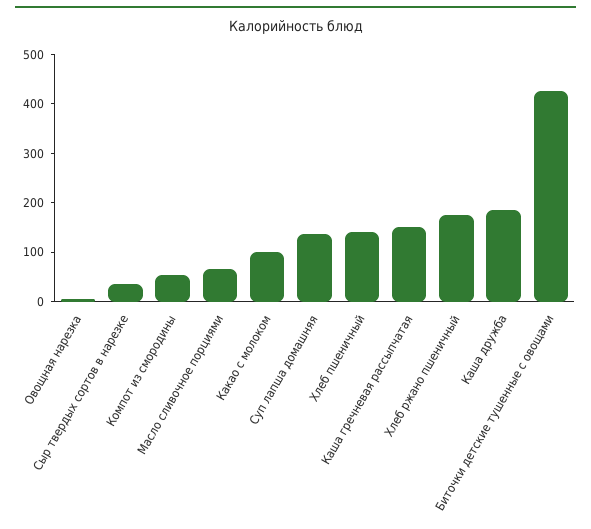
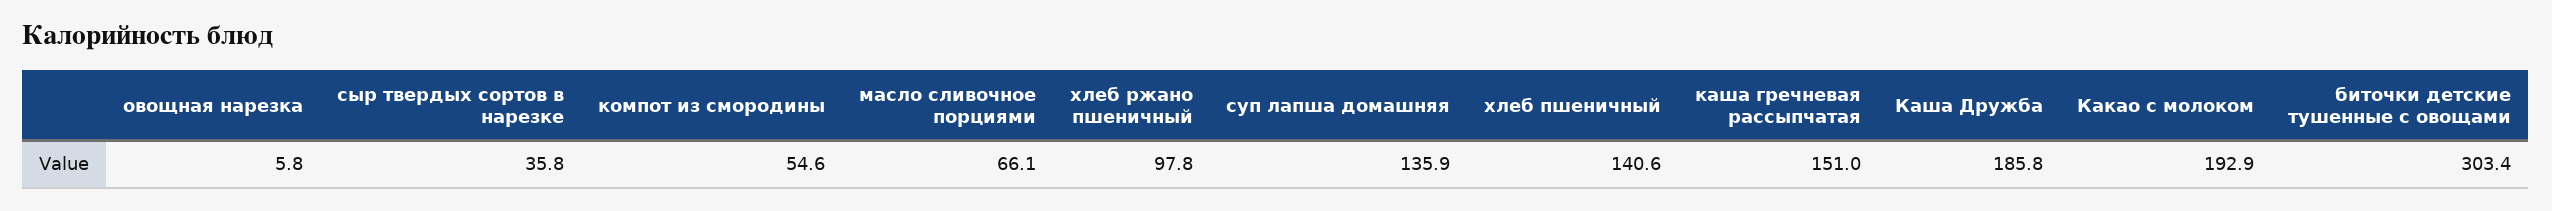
Какао с молоком: 100 -> 192.9
Хлеб ржано пшеничный: 180 -> 97.8
Биточки детские тушенные с овощами: 420 -> 303.4

